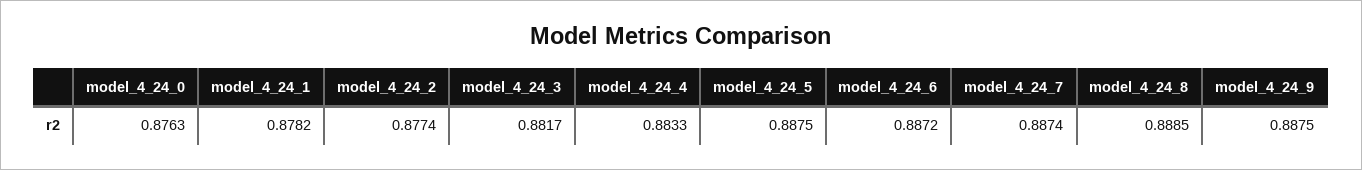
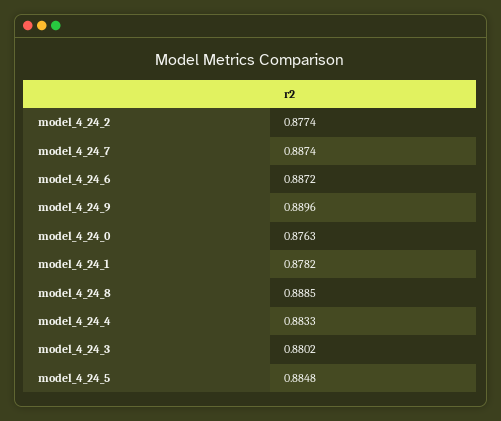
model_4_24_3: 0.8817 -> 0.8802
model_4_24_5: 0.8875 -> 0.8848
model_4_24_9: 0.8875 -> 0.8896

